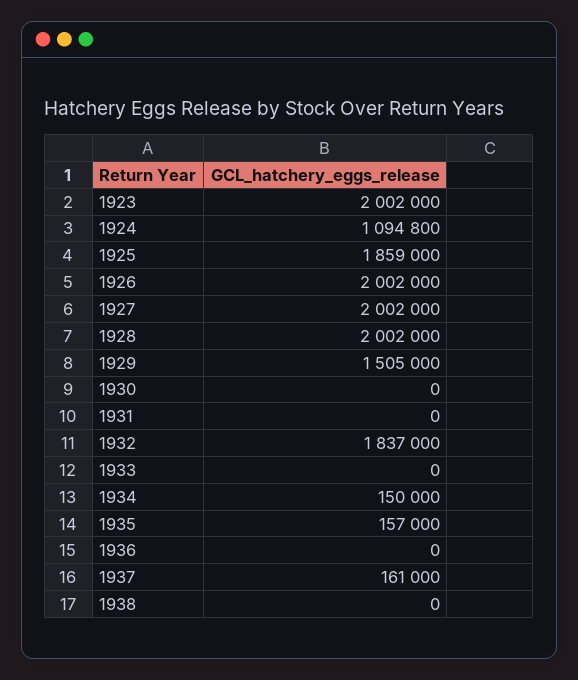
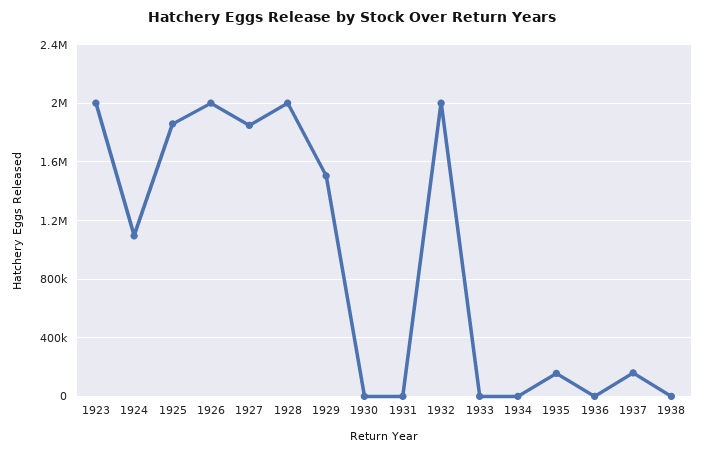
1927: 2002000 -> 1850000
1932: 1837000 -> 2000000
1934: 150000 -> 0

